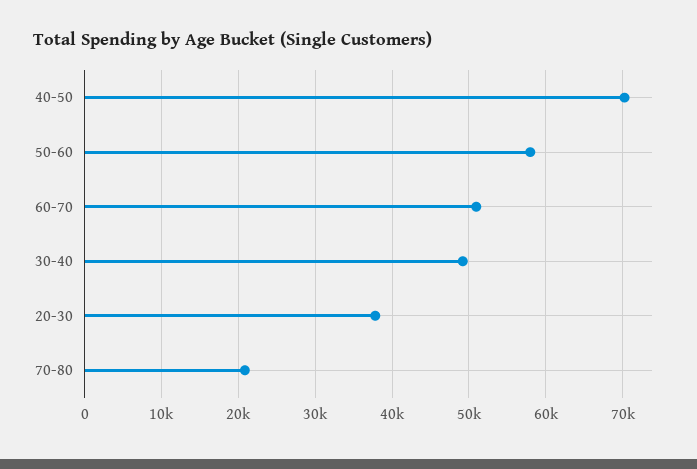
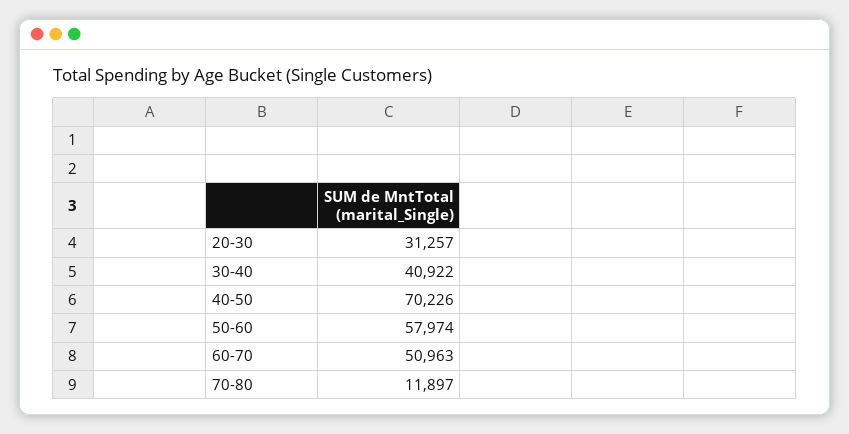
30-40: 49000 -> 40922
20-30: 38000 -> 31257
70-80: 21000 -> 11897

